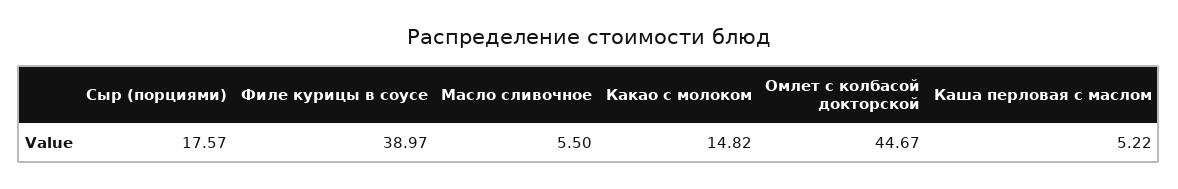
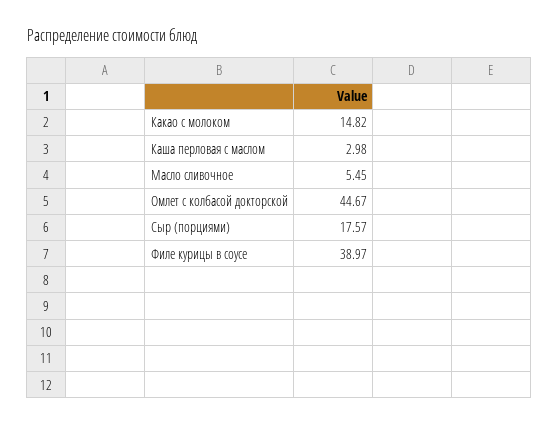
Масло сливочное: 5.5 -> 5.45
Каша перловая с маслом: 5.22 -> 2.98

